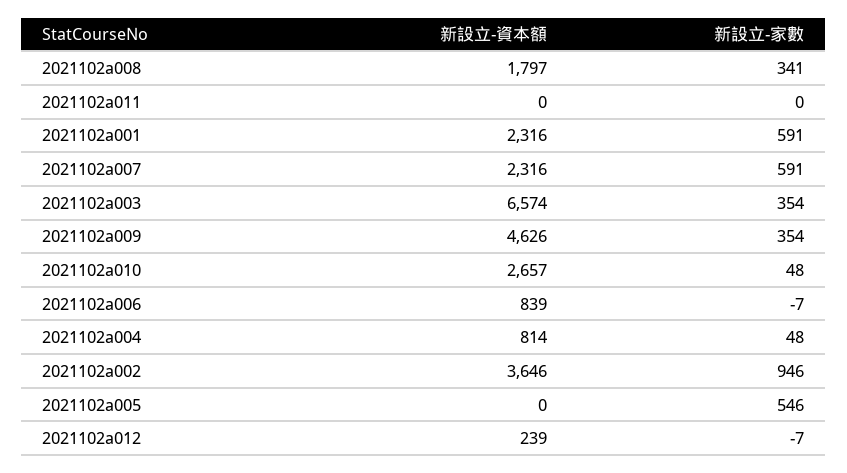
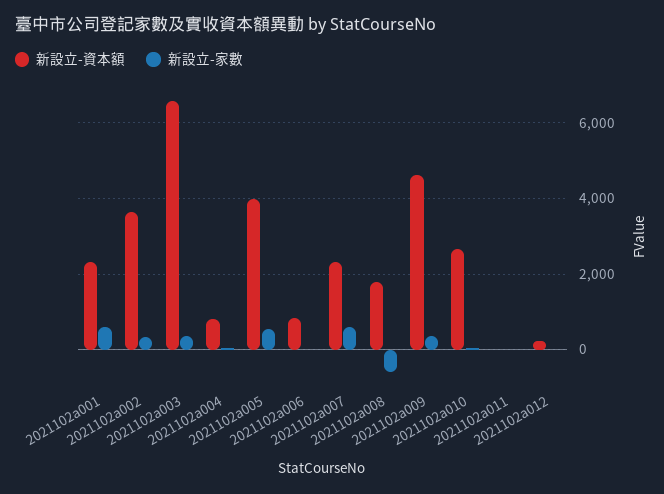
新設立-家數, 2021102a008: 341 -> -600
新設立-家數, 2021102a002: 946 -> 400
新設立-資本額, 2021102a005: 0 -> 4000

